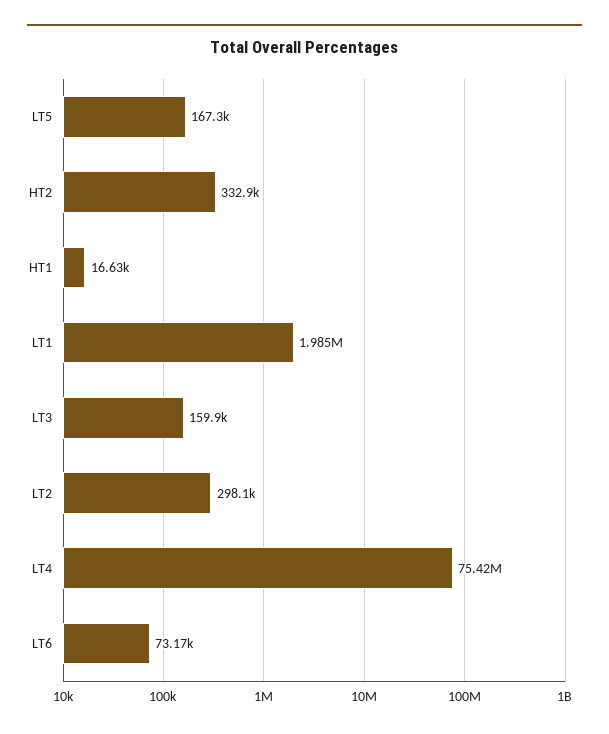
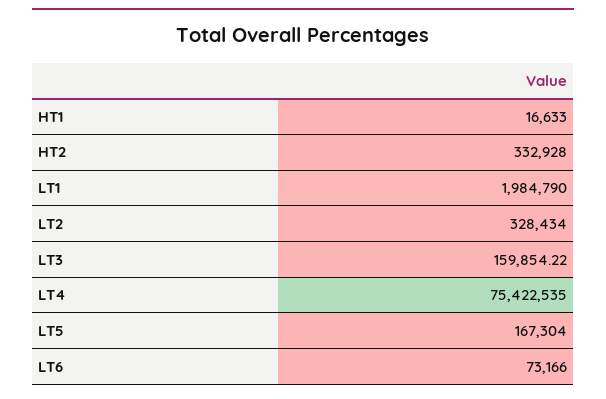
LT2: 298100 -> 328434

